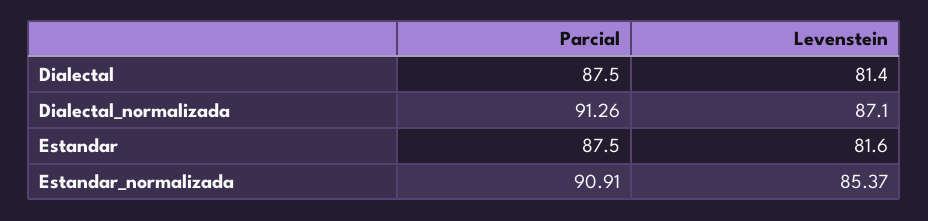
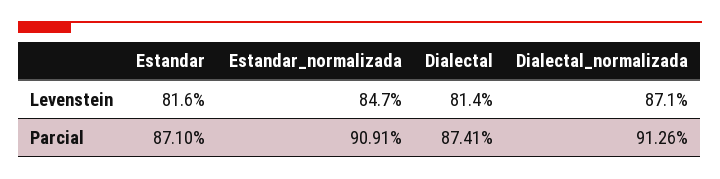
Parcial, Dialectal: 87.5 -> 87.41
Parcial, Estandar: 87.5 -> 87.1
Levenstein, Estandar_normalizada: 85.37 -> 84.7

